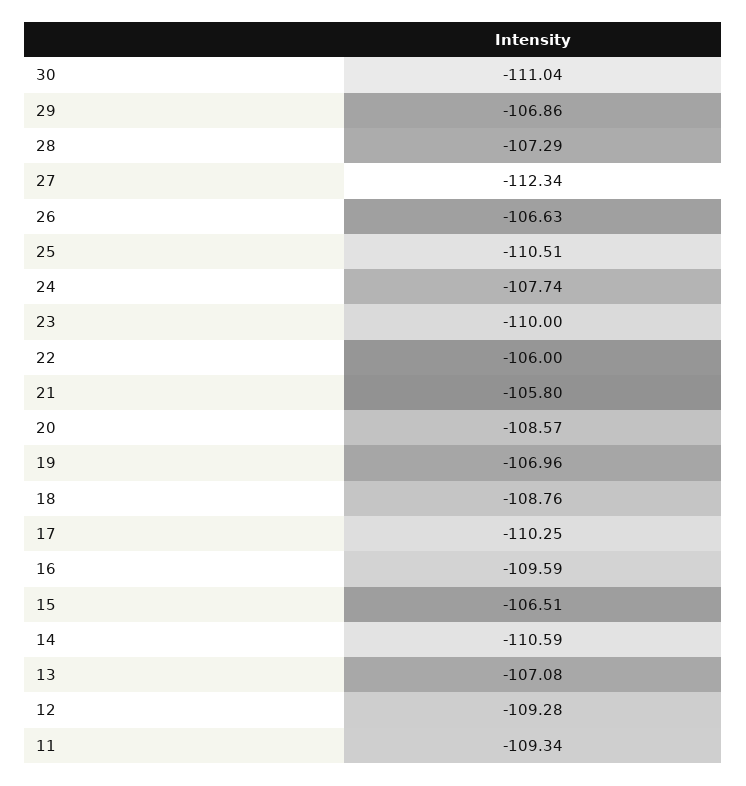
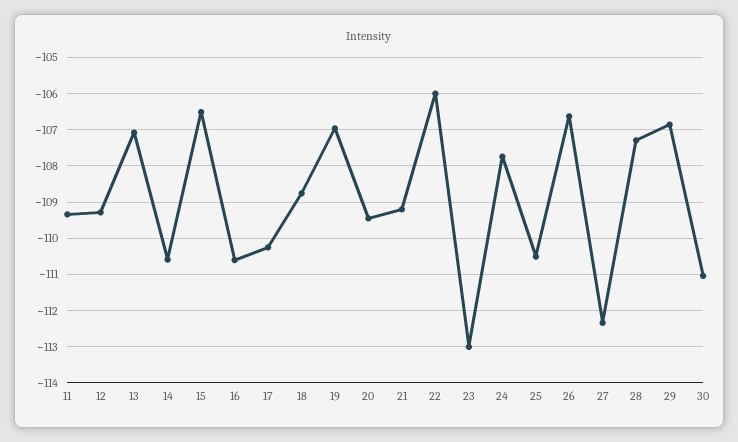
23: -110 -> -113
21: -105.8 -> -109.2
20: -108.57 -> -109.4
16: -109.59 -> -110.6

